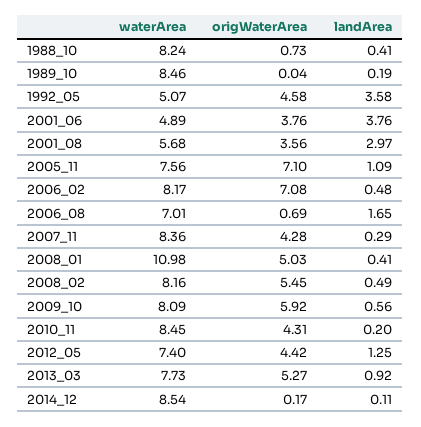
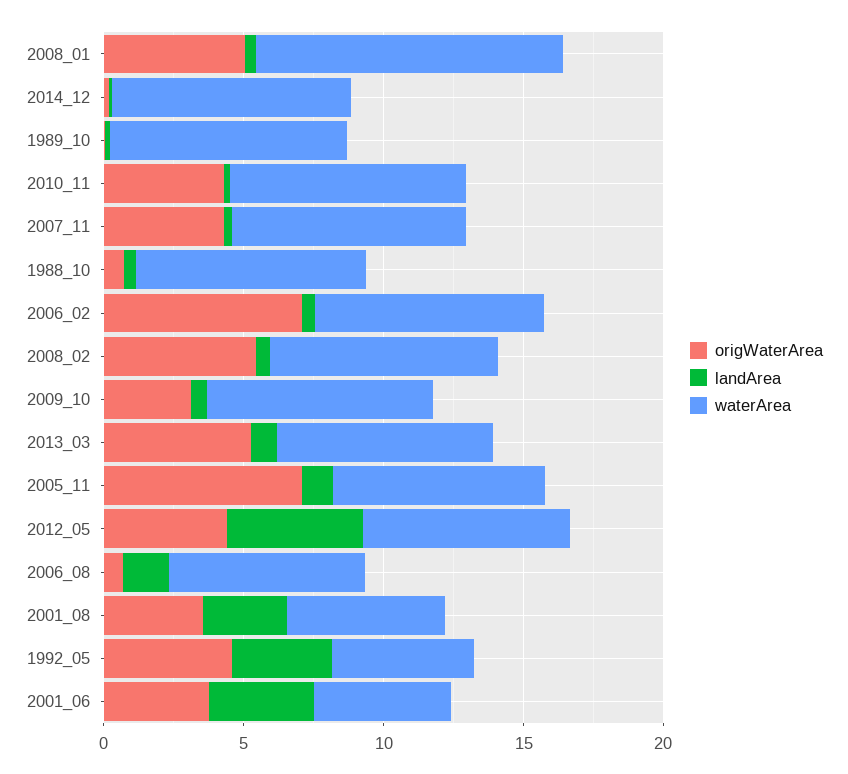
origWaterArea, 2009_10: 5.92 -> 3
landArea, 2012_05: 1.25 -> 5

